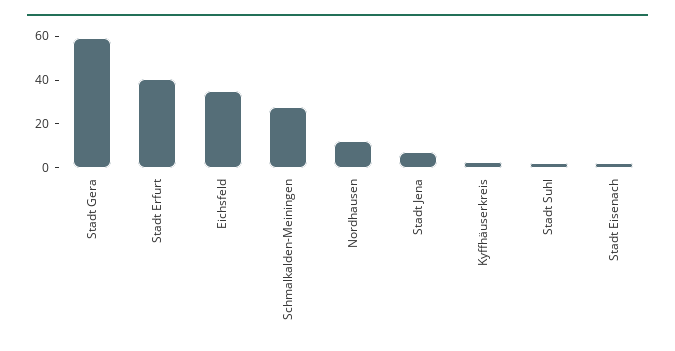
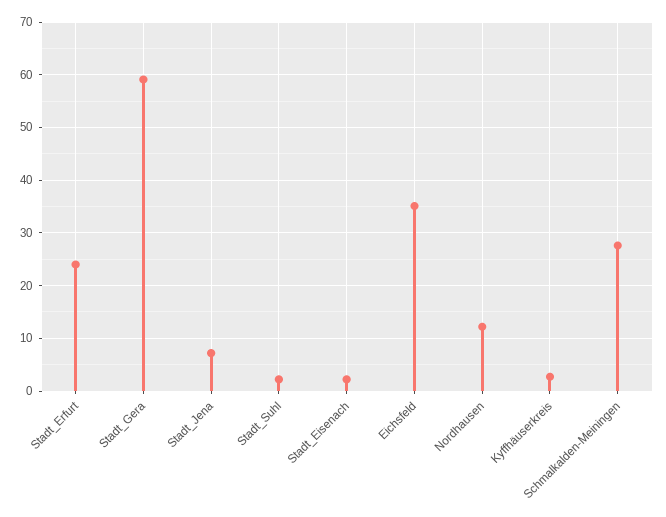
Stadt Erfurt: 40 -> 24

